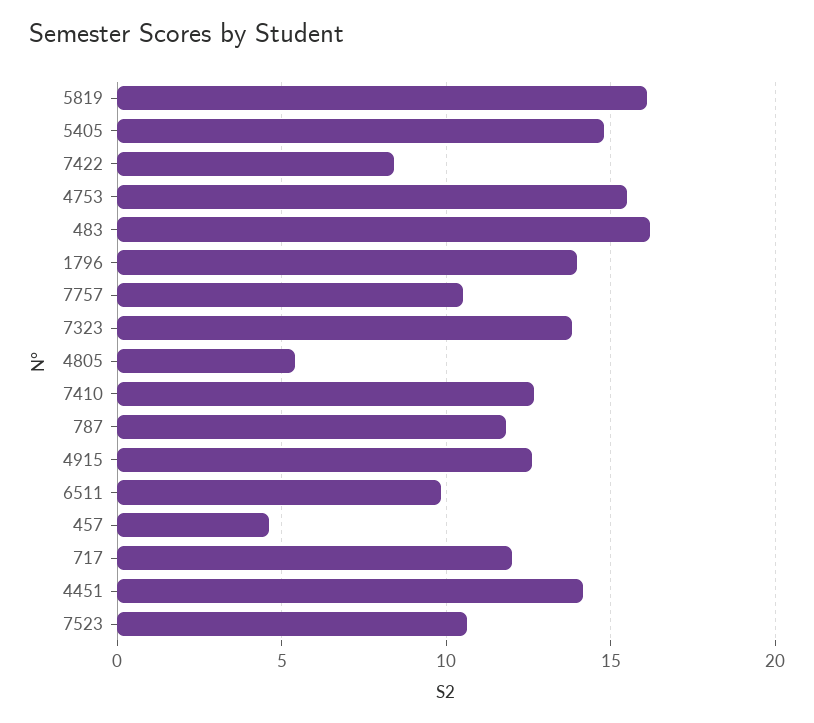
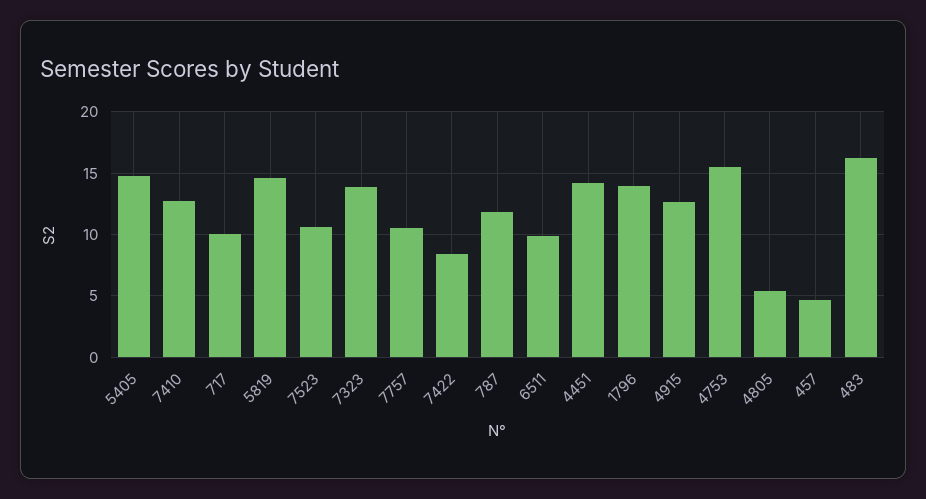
5819: 16 -> 14.5
717: 12 -> 10

